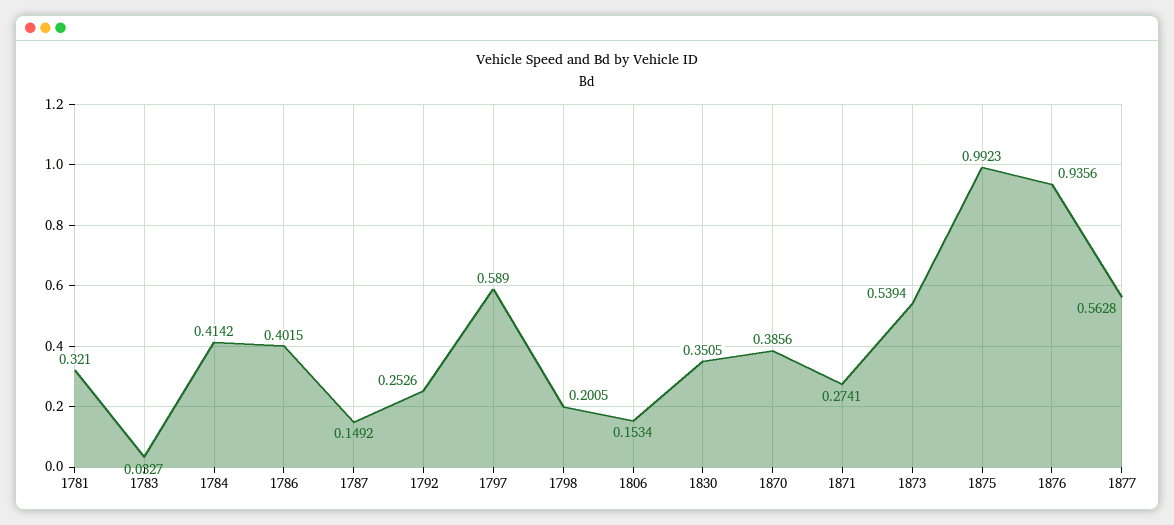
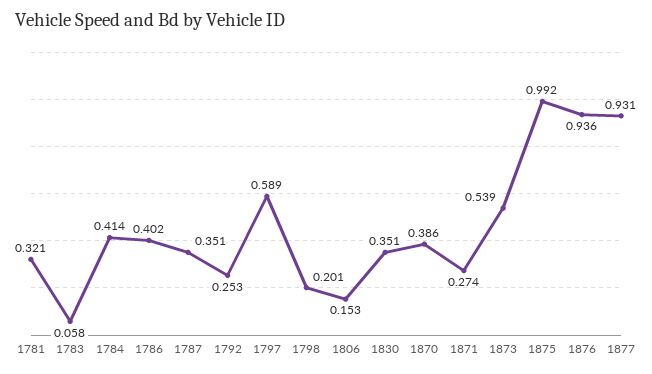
1783: 0.0327 -> 0.058
1787: 0.1492 -> 0.351
1877: 0.5628 -> 0.931

